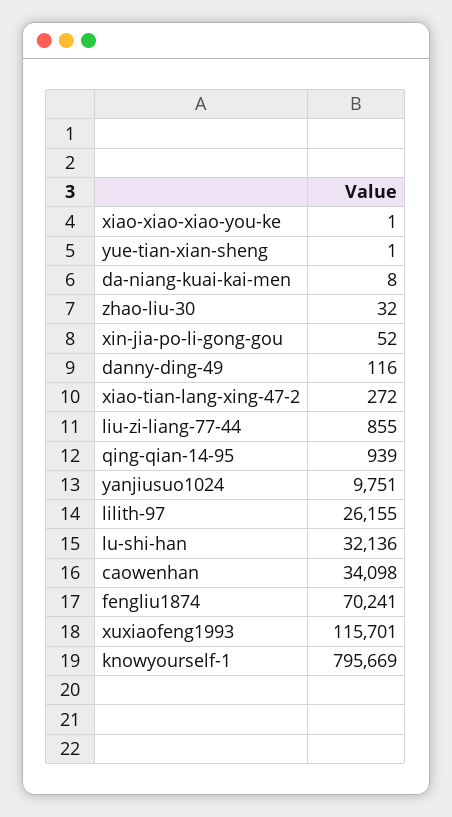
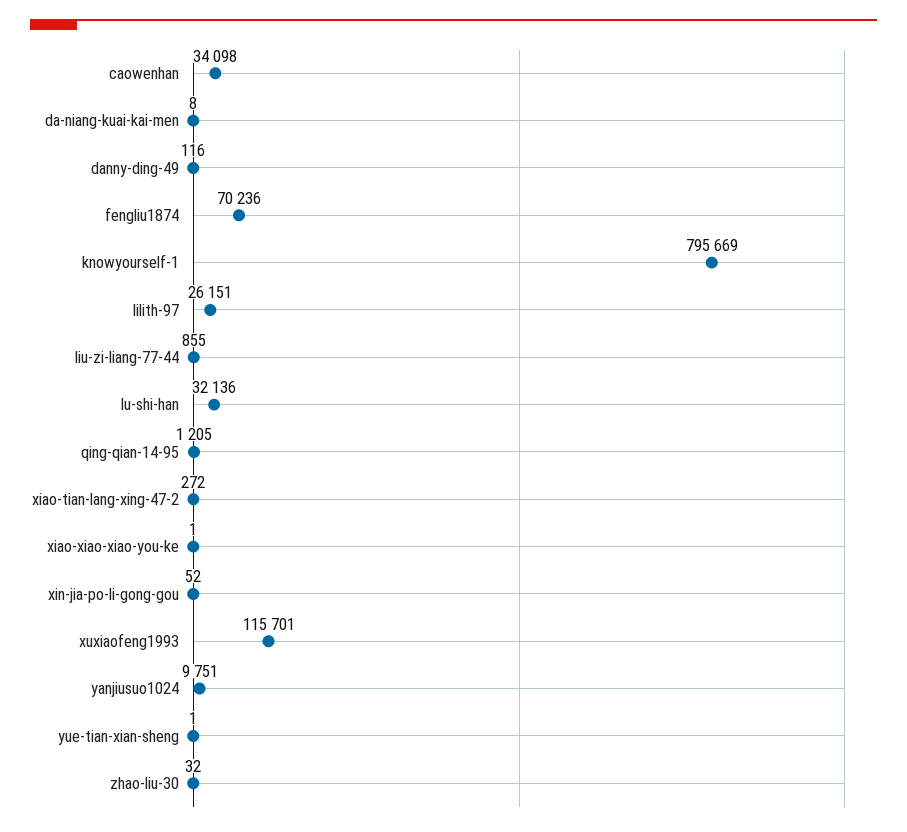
qing-qian-14-95: 939 -> 1205
lilith-97: 26155 -> 26151
fengliu1874: 70241 -> 70236

